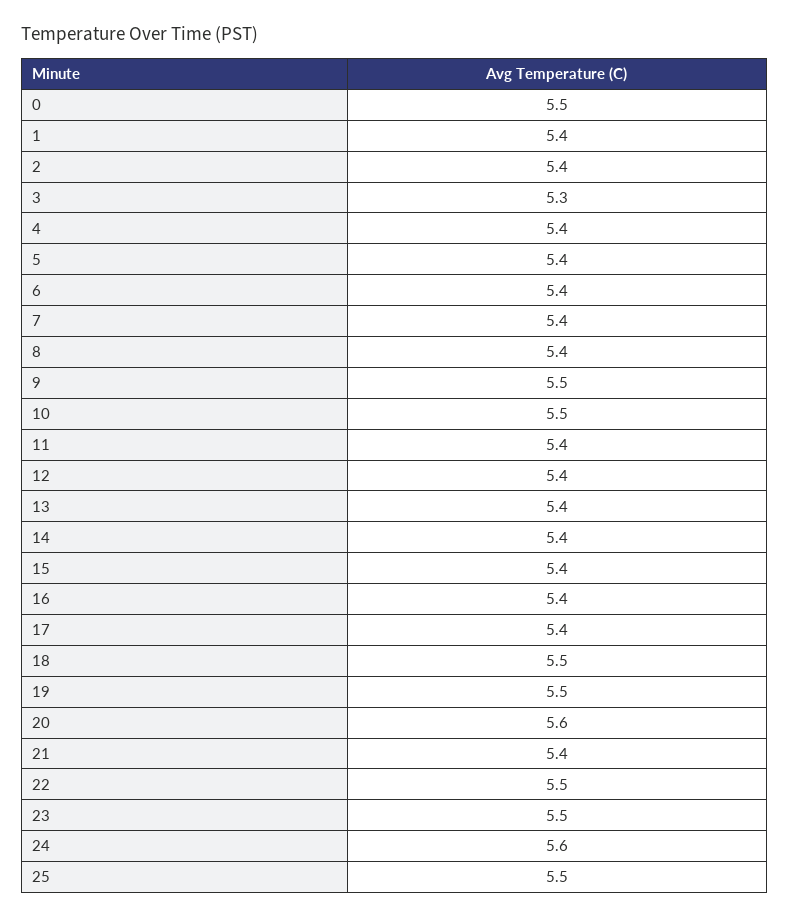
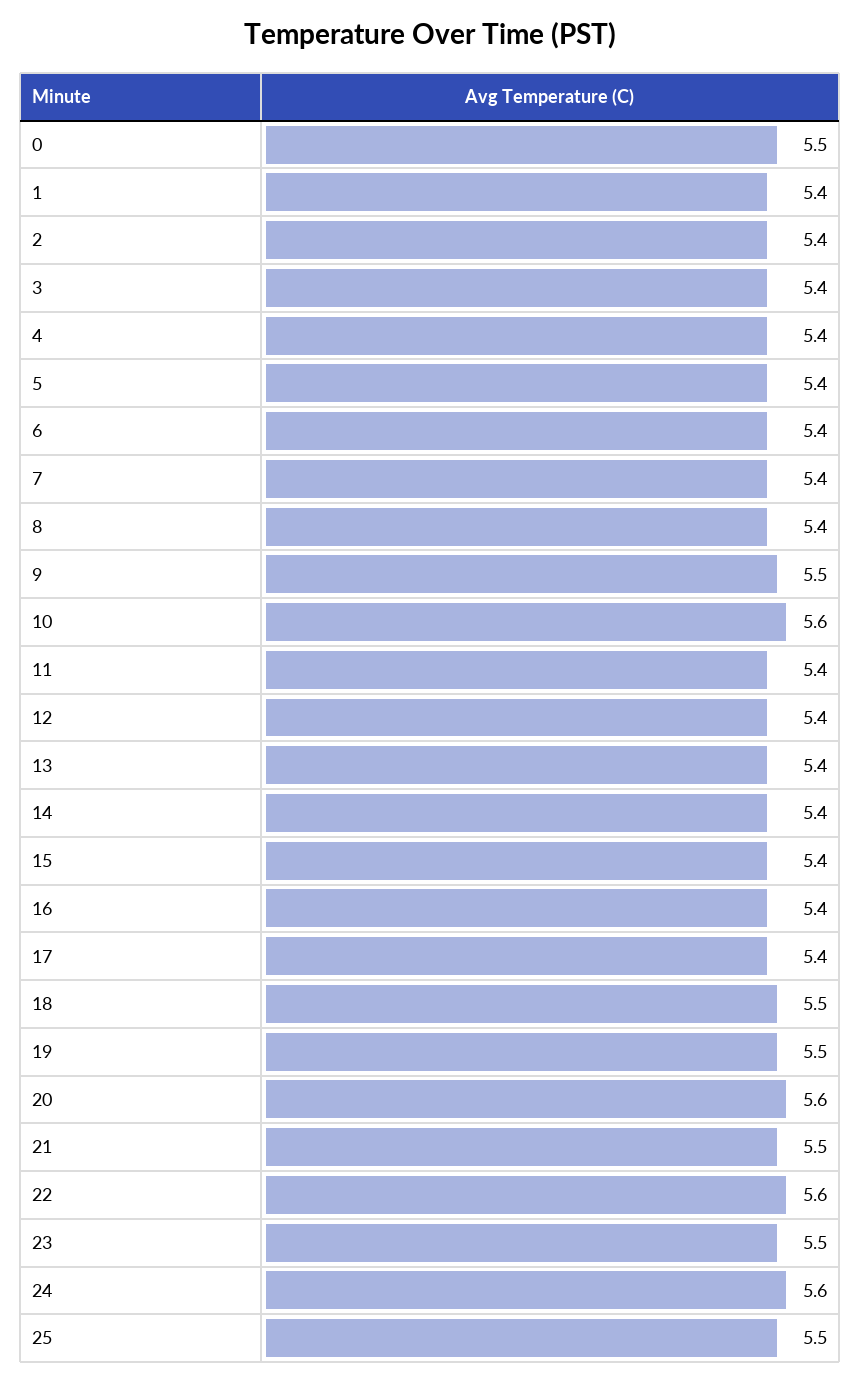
3: 5.3 -> 5.4
10: 5.5 -> 5.6
21: 5.4 -> 5.5
22: 5.5 -> 5.6

